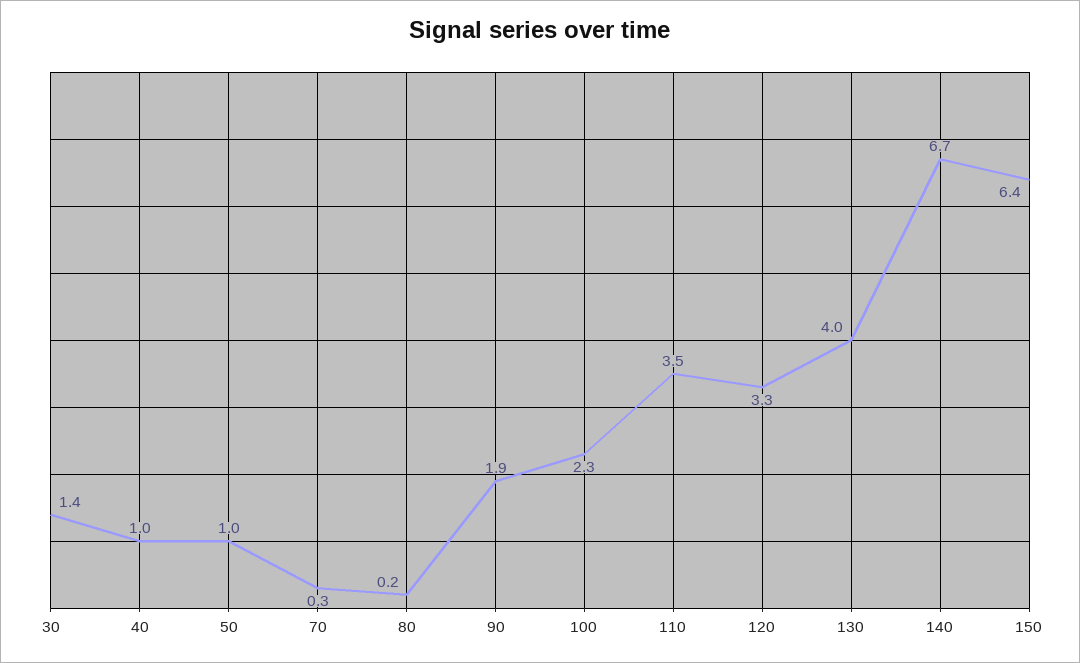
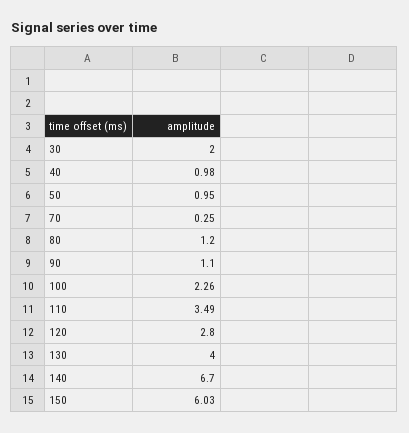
30: 1.4 -> 2
80: 0.2 -> 1.2
90: 1.9 -> 1.1
120: 3.3 -> 2.8
150: 6.4 -> 6.03

